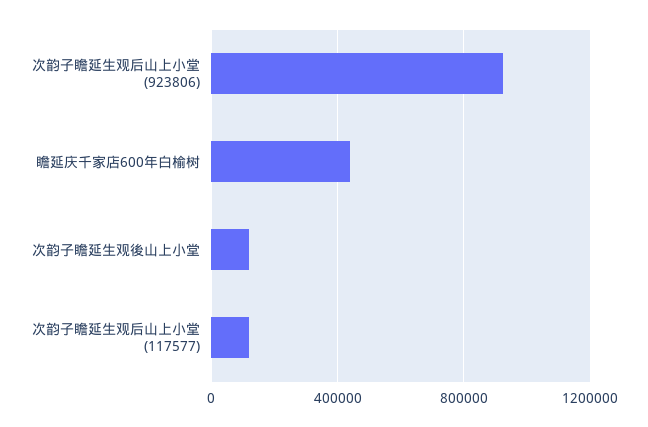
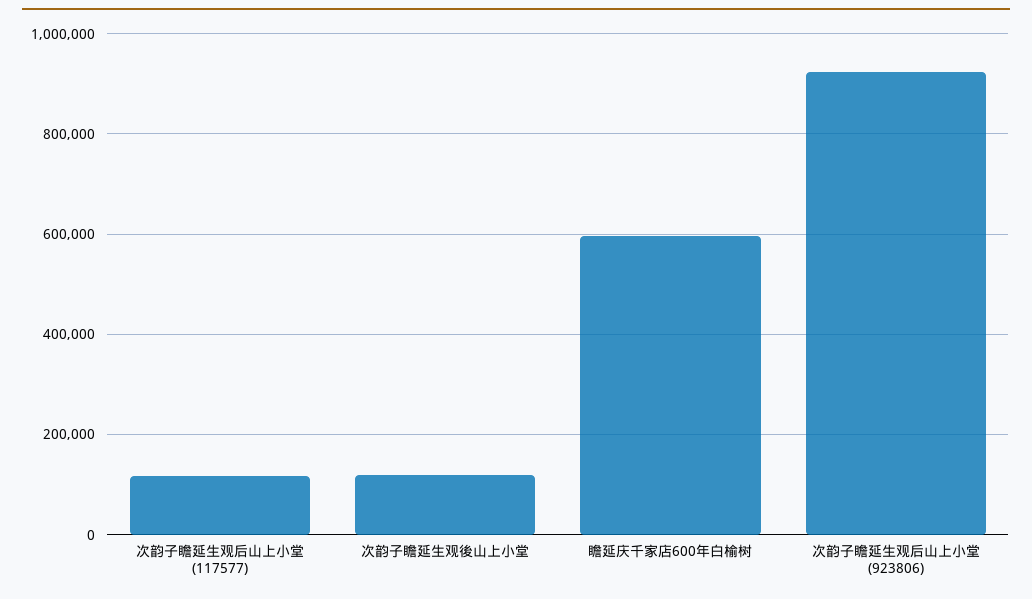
瞻延庆千家店600年白榆树: 450000 -> 600000

